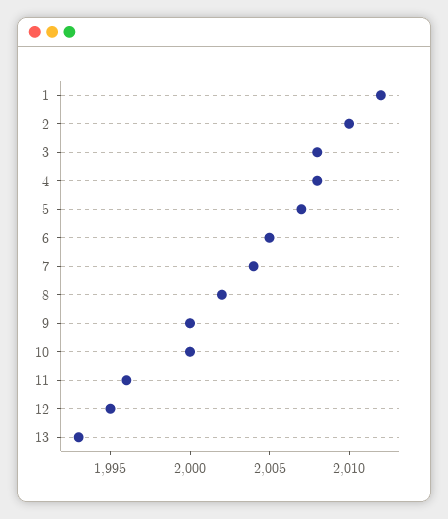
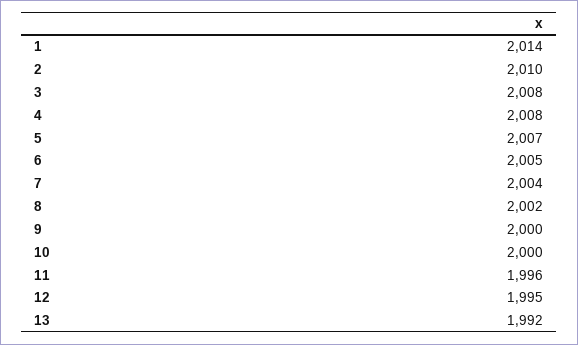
1: 2012 -> 2014
13: 1993 -> 1992

